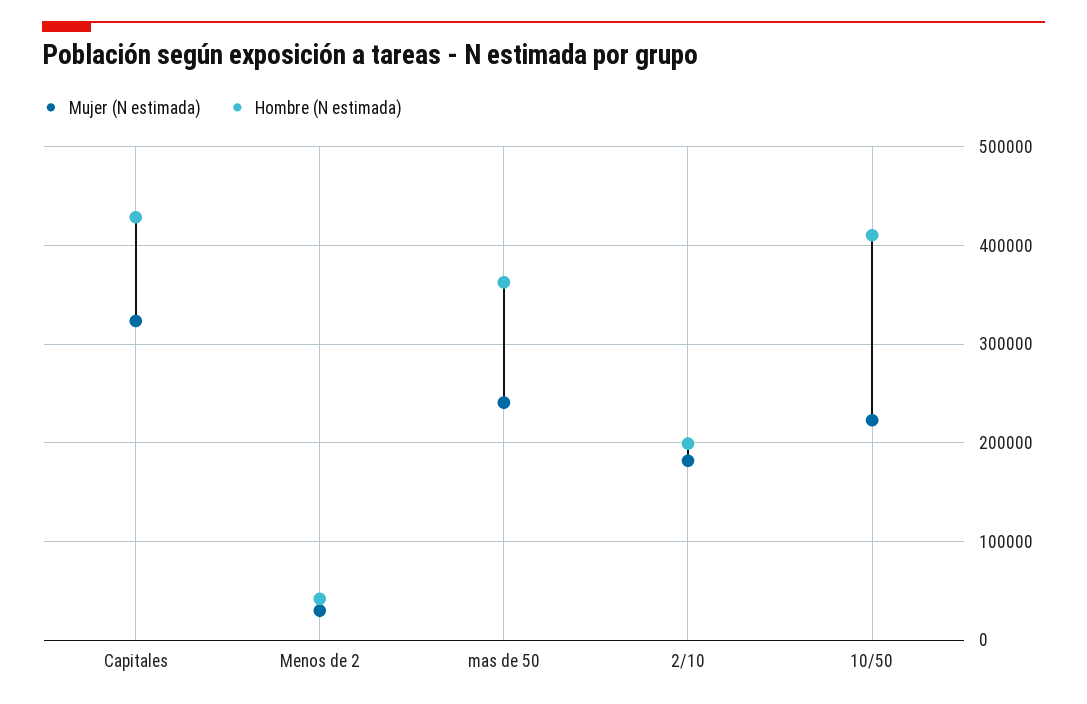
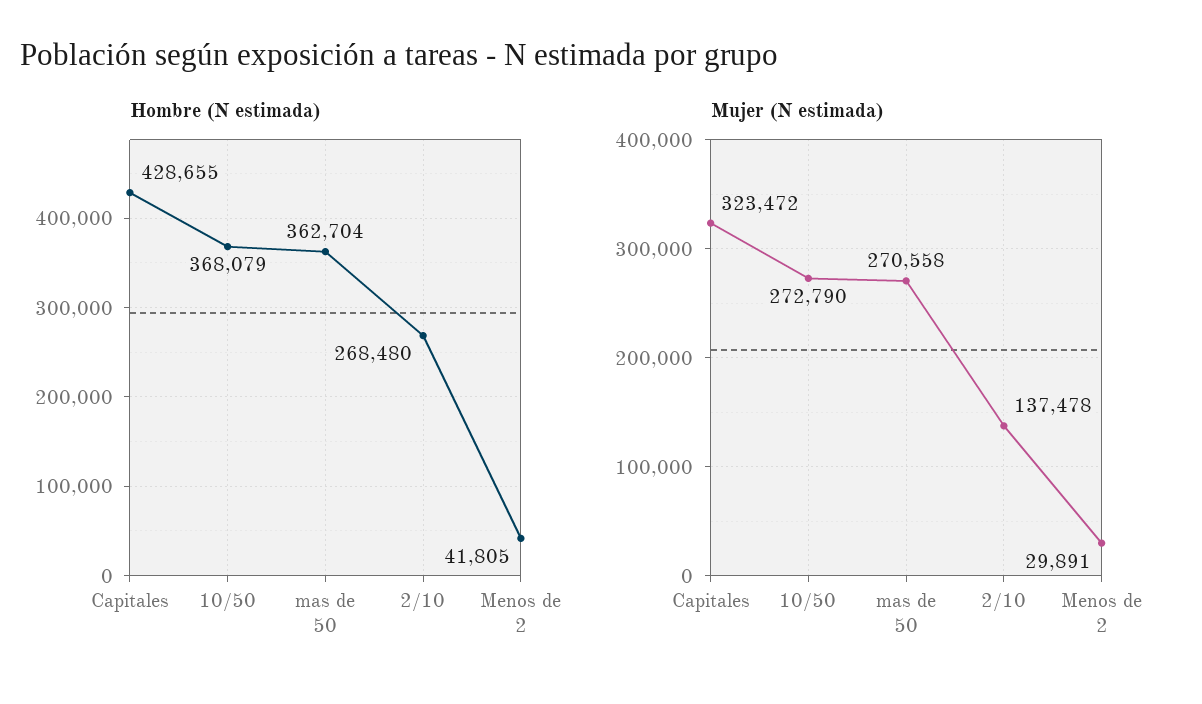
Mujer (N estimada), mas de 50: 240000 -> 270558
Mujer (N estimada), 2/10: 180000 -> 137478
Hombre (N estimada), 2/10: 200000 -> 268480
Mujer (N estimada), 10/50: 220000 -> 272790
Hombre (N estimada), 10/50: 410000 -> 368079

